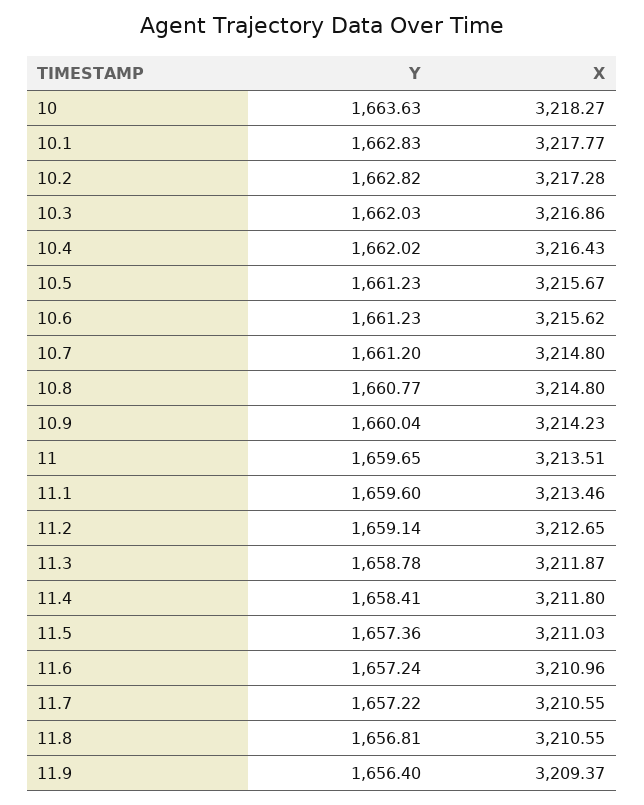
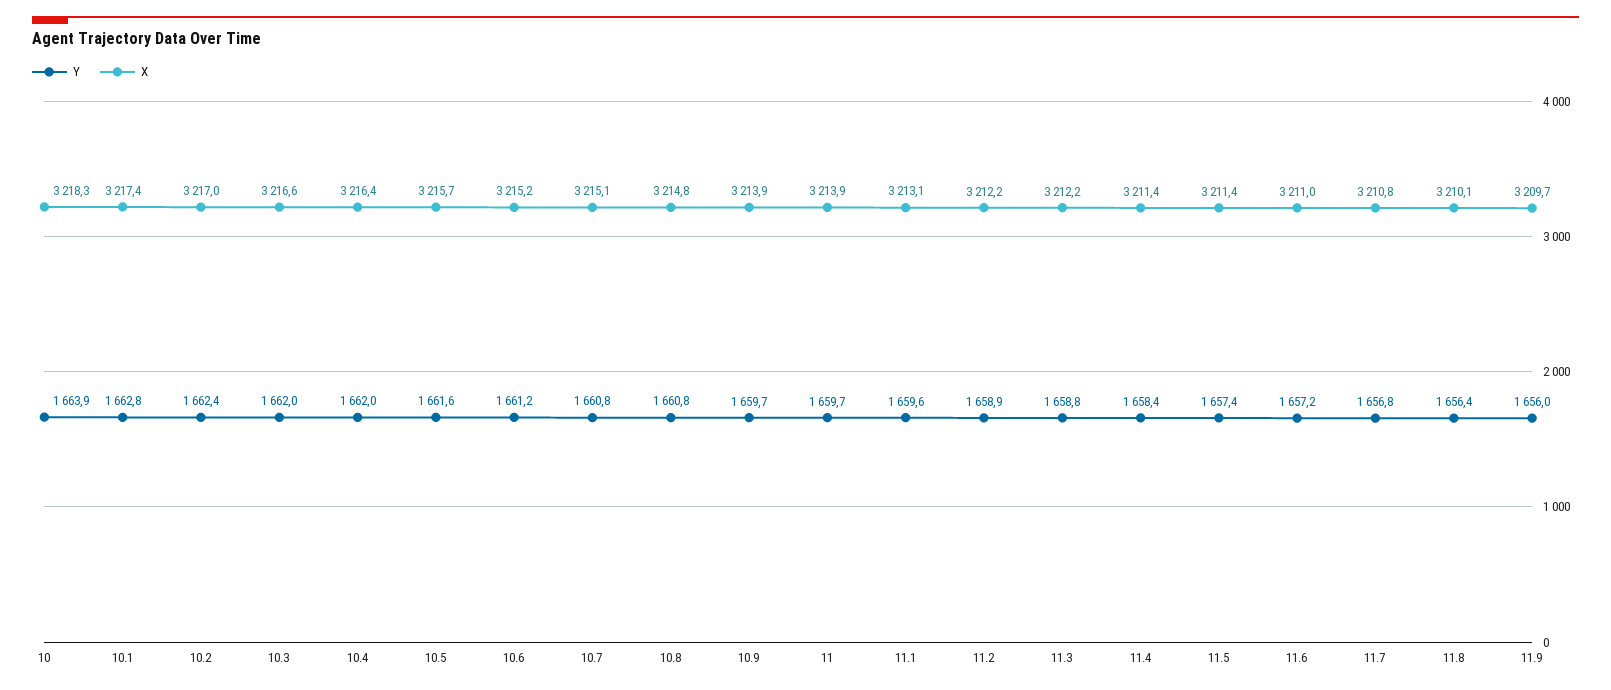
Y, 10: 1663.63 -> 1663.9
X, 10.1: 3217.77 -> 3217.4
Y, 10.2: 1662.82 -> 1662.4
X, 10.2: 3217.28 -> 3217
X, 10.3: 3216.86 -> 3216.6
Y, 10.5: 1661.23 -> 1661.6
X, 10.6: 3215.62 -> 3215.2
Y, 10.7: 1661.2 -> 1660.8
X, 10.7: 3214.8 -> 3215.1
Y, 10.9: 1660.04 -> 1659.7
X, 10.9: 3214.23 -> 3213.9
X, 11: 3213.51 -> 3213.9
X, 11.1: 3213.46 -> 3213.1
Y, 11.2: 1659.14 -> 1658.9
X, 11.2: 3212.65 -> 3212.2
X, 11.3: 3211.87 -> 3212.2
X, 11.4: 3211.8 -> 3211.4
X, 11.5: 3211.03 -> 3211.4
Y, 11.7: 1657.22 -> 1656.8
X, 11.7: 3210.55 -> 3210.8
Y, 11.8: 1656.81 -> 1656.4
X, 11.8: 3210.55 -> 3210.1
Y, 11.9: 1656.4 -> 1656
X, 11.9: 3209.37 -> 3209.7

